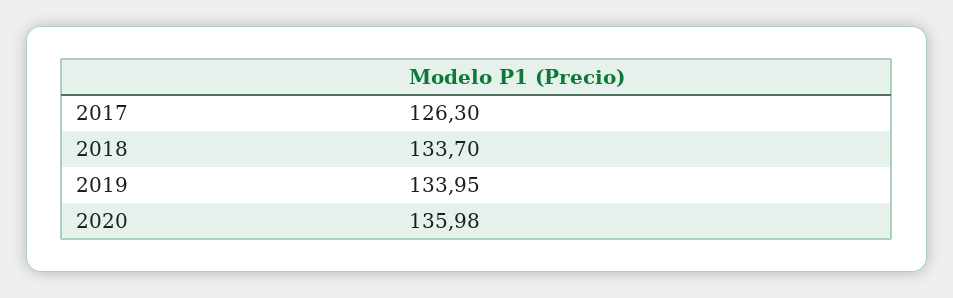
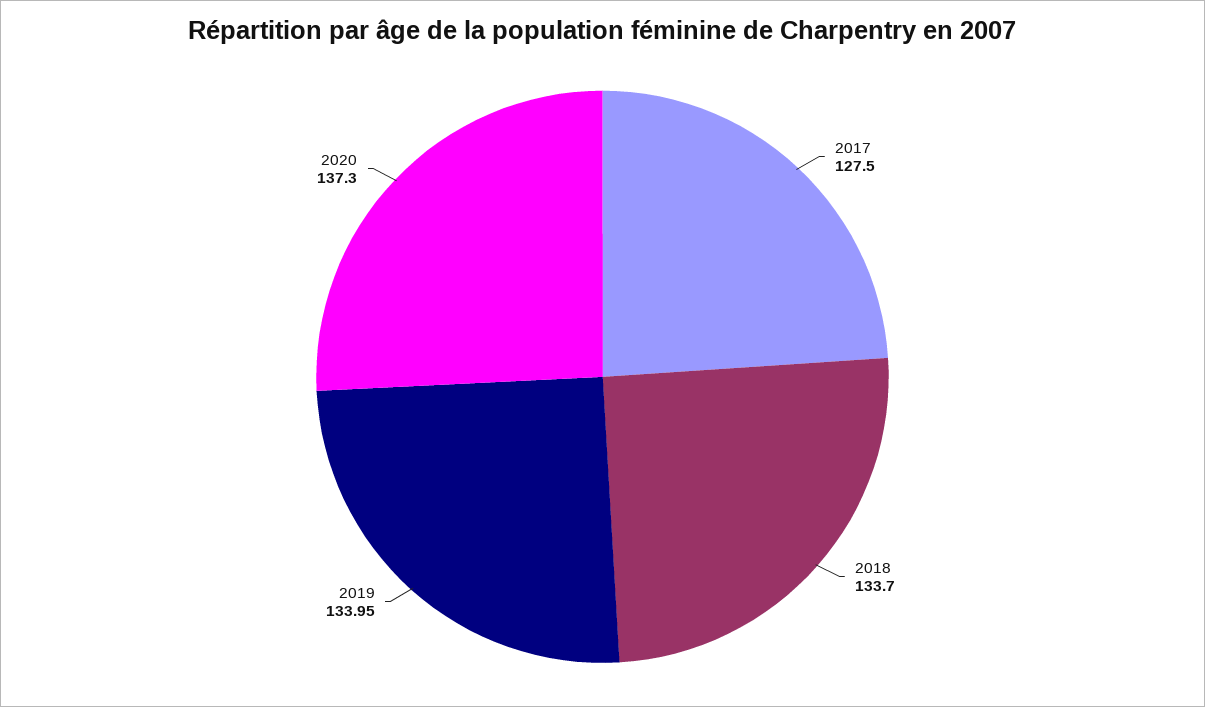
2017: 126.3 -> 127.5
2020: 135.98 -> 137.3

